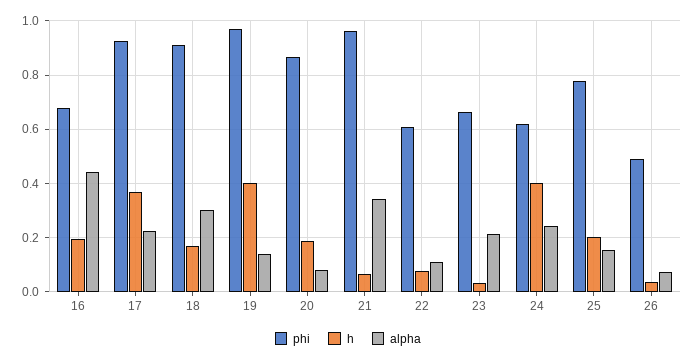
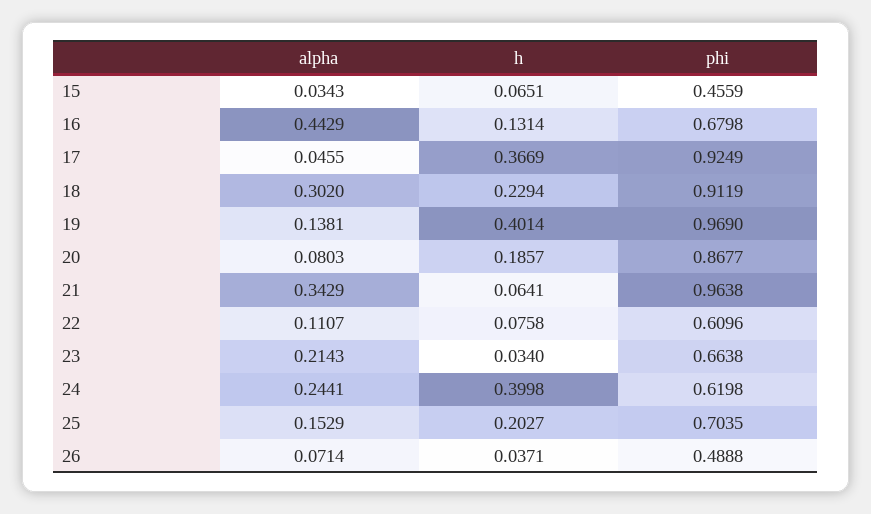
h, 16: 0.2 -> 0.1314
alpha, 17: 0.225 -> 0.0455
h, 18: 0.175 -> 0.2294
phi, 25: 0.775 -> 0.7035
alpha, 15: none -> 0.0343
h, 15: none -> 0.0651
phi, 15: none -> 0.4559

